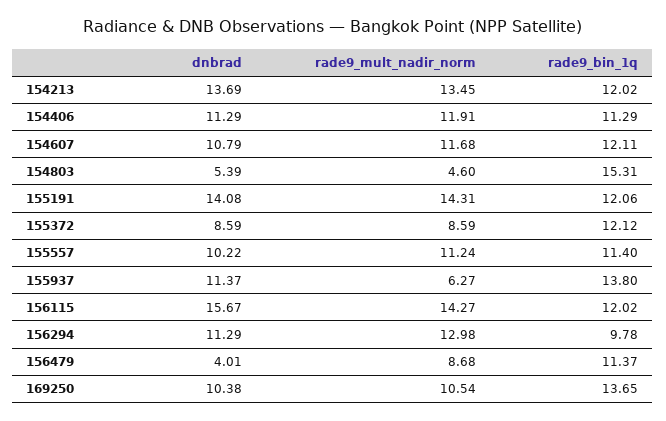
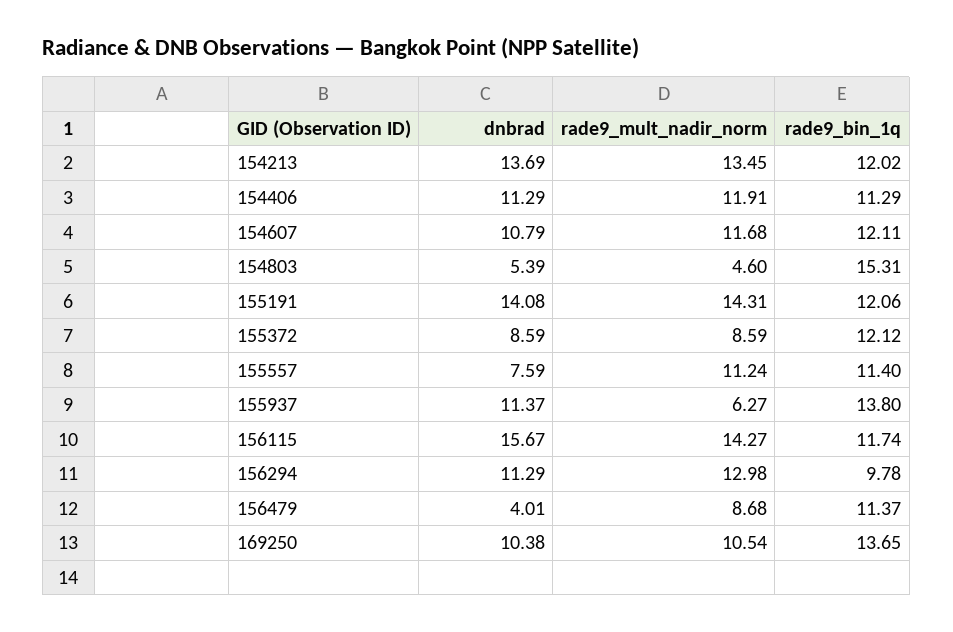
dnbrad, 155557: 10.22 -> 7.59
rade9_bin_1q, 156115: 12.02 -> 11.74

